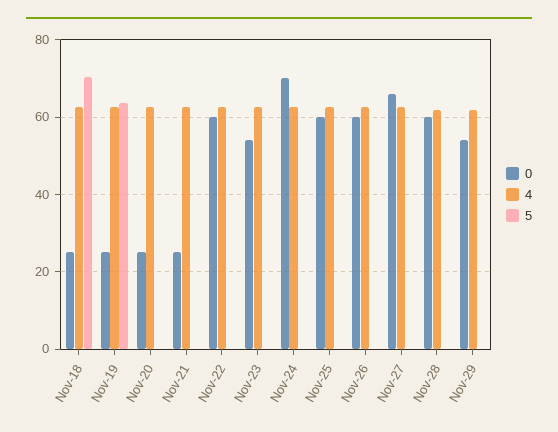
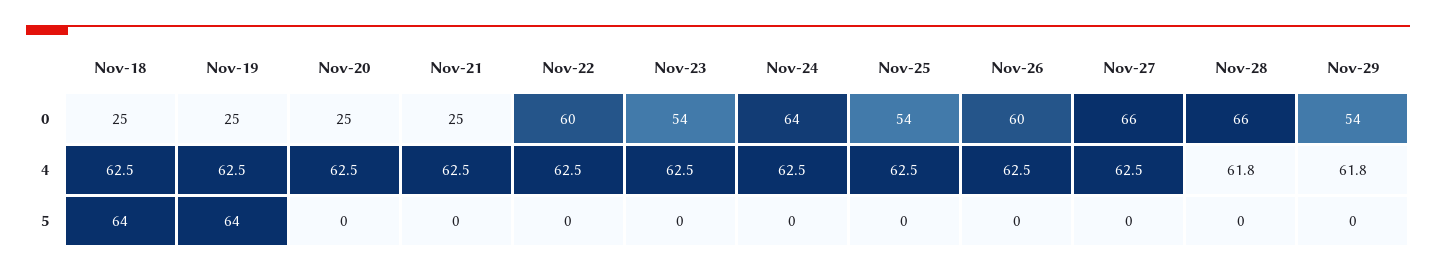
5, Nov-18: 70 -> 64
0, Nov-24: 70 -> 64
0, Nov-25: 60 -> 54
0, Nov-28: 60 -> 66

